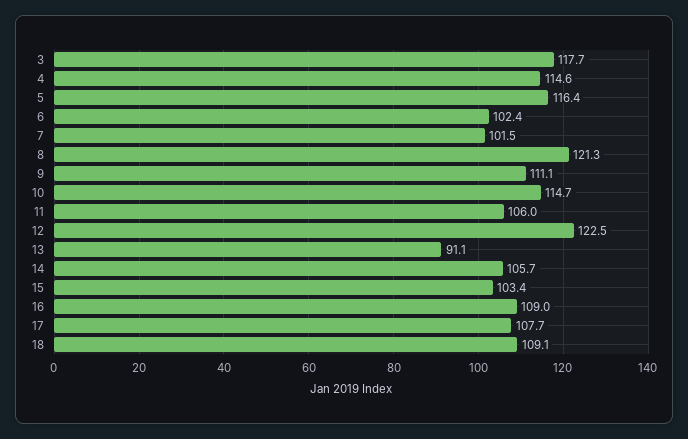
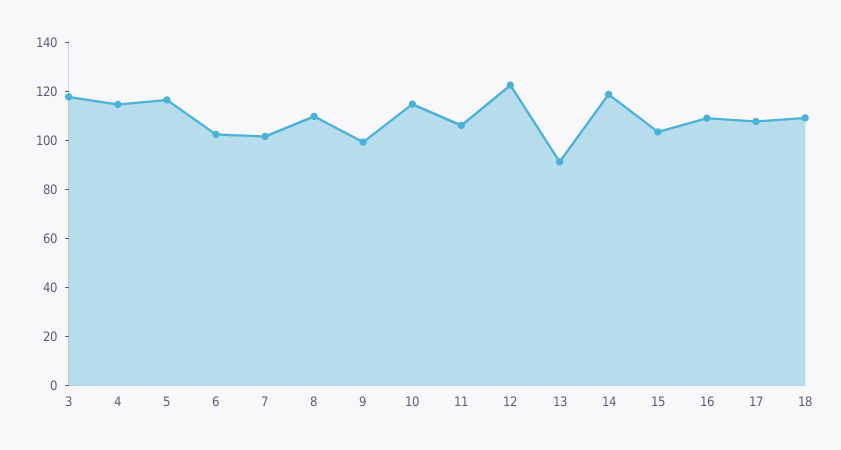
8: 121.3 -> 110
9: 111.1 -> 100
14: 105.7 -> 120

